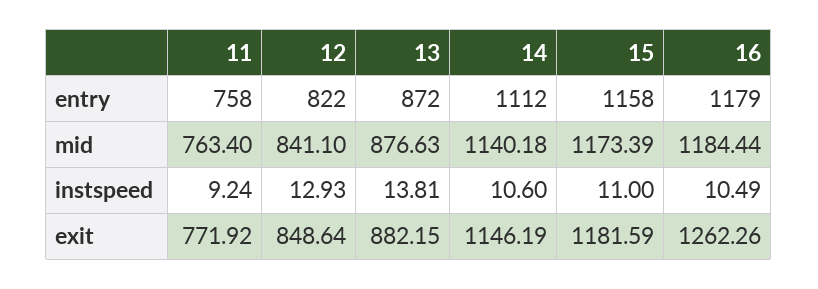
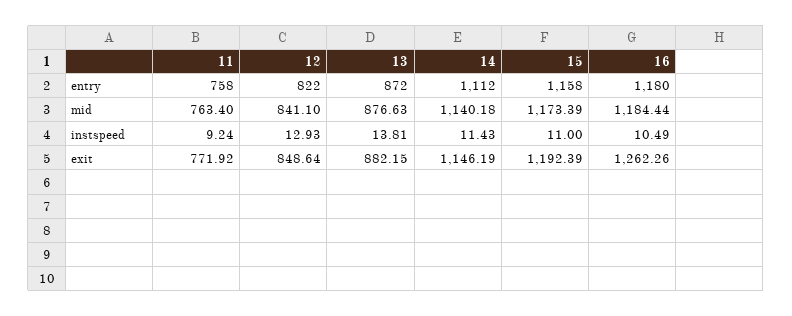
16, entry: 1179 -> 1180
14, instspeed: 10.6 -> 11.43
15, exit: 1181.59 -> 1192.39

